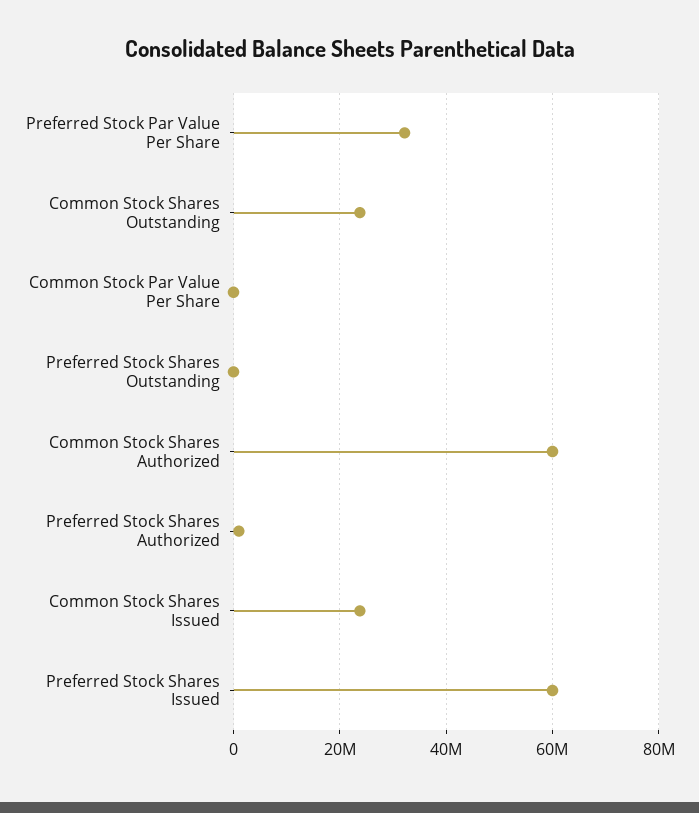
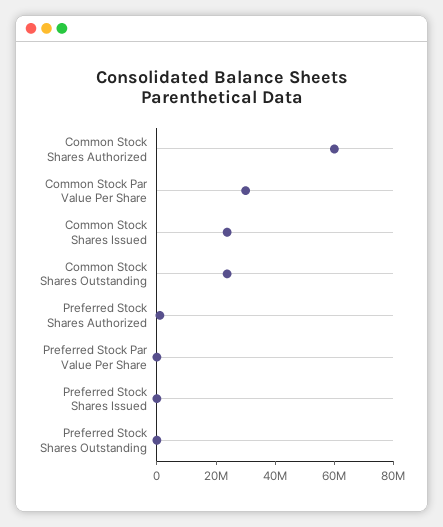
Preferred Stock Par Value Per Share: 32000000 -> 0
Common Stock Par Value Per Share: 0 -> 30000000
Preferred Stock Shares Issued: 60000000 -> 0

